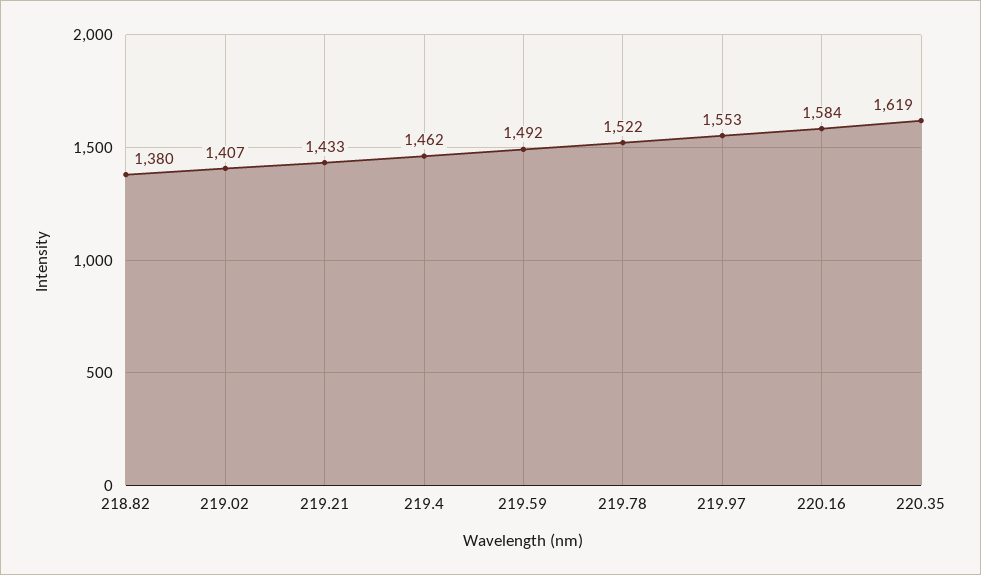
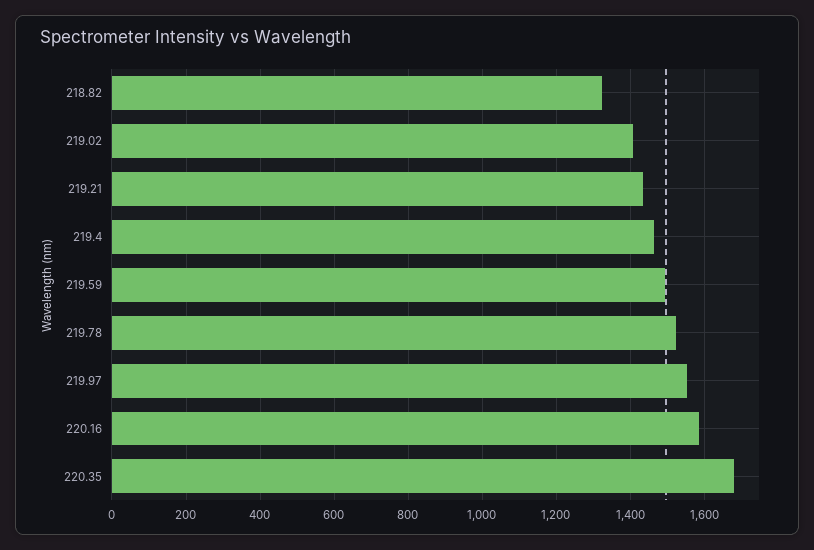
218.82: 1380 -> 1320
220.35: 1619 -> 1680

